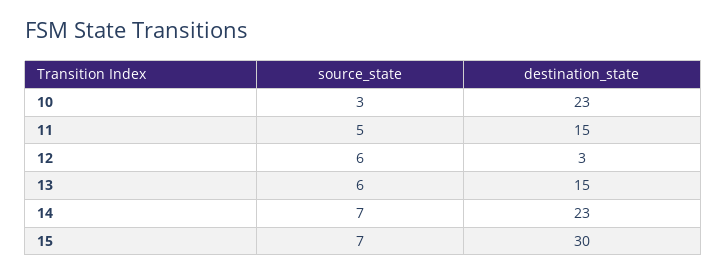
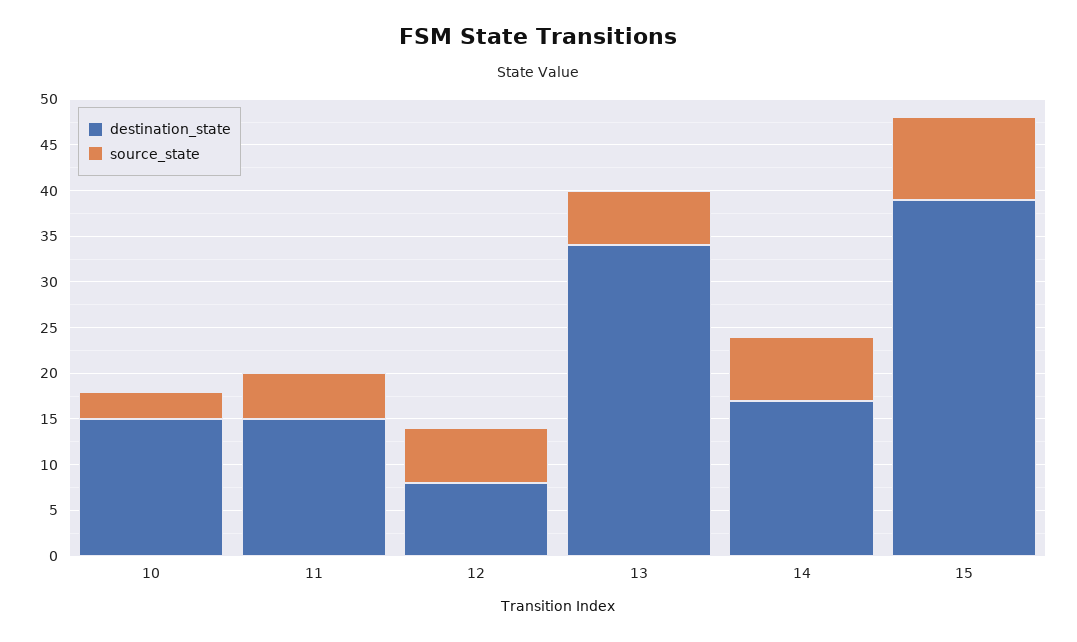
destination_state, 10: 23 -> 15
destination_state, 12: 3 -> 8
destination_state, 13: 15 -> 34
destination_state, 14: 23 -> 17
source_state, 15: 7 -> 9
destination_state, 15: 30 -> 39

